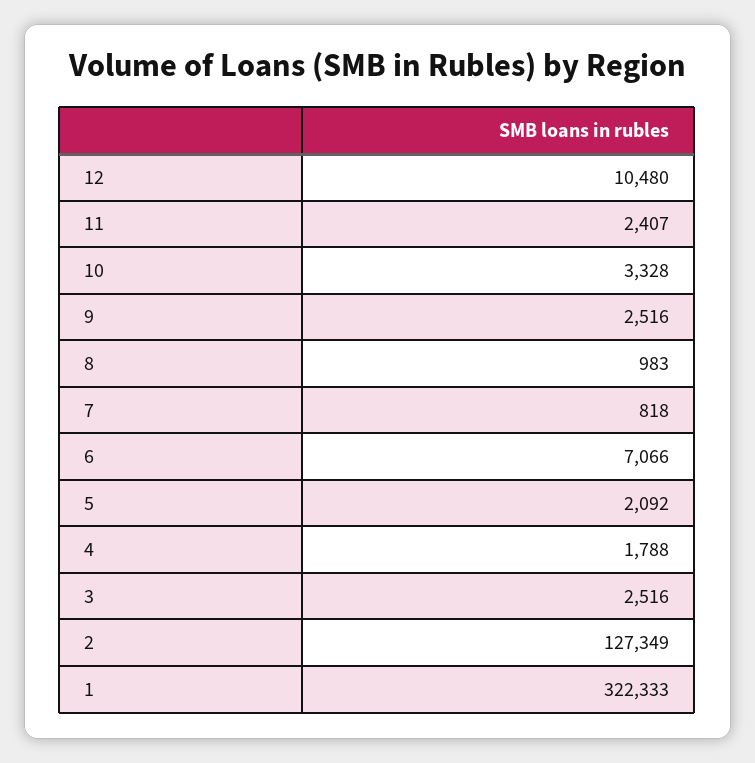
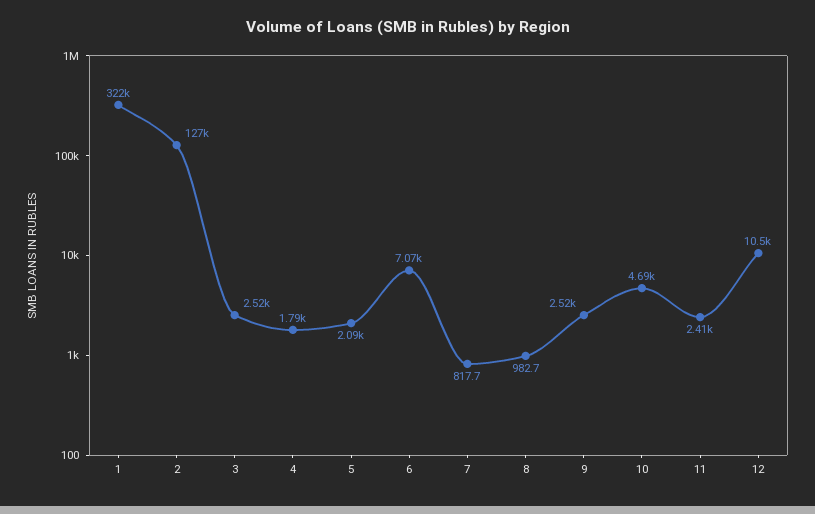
10: 3328 -> 4690

